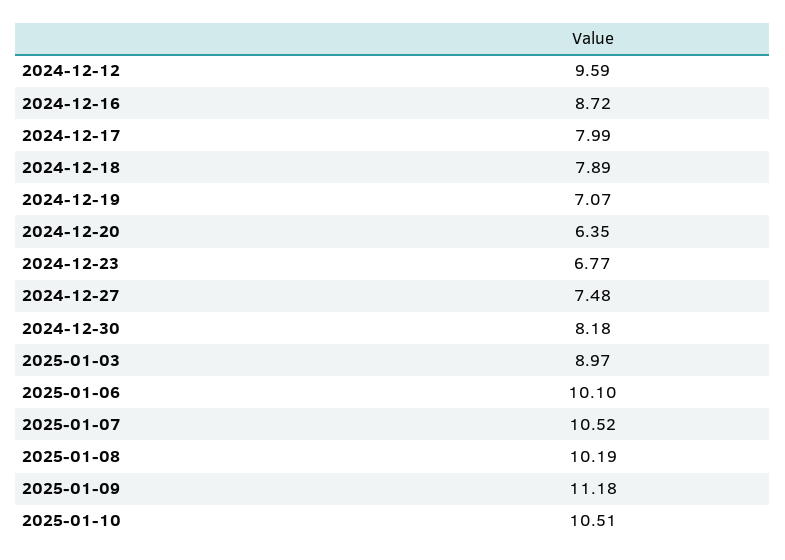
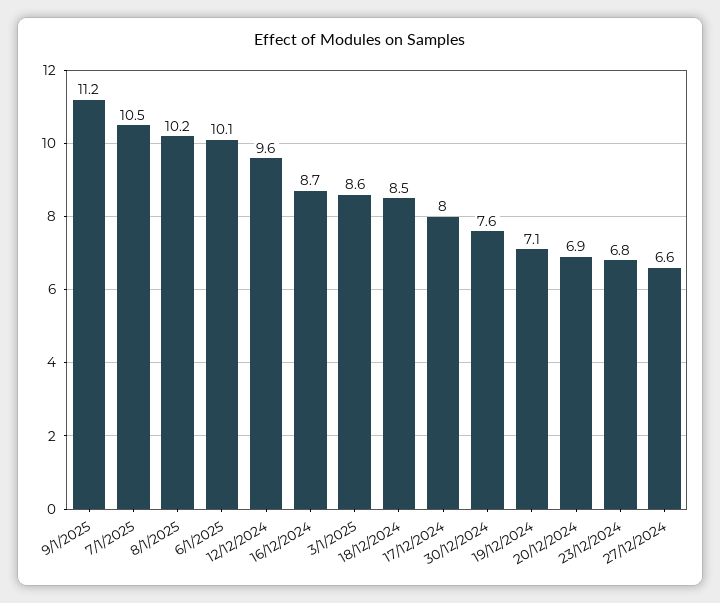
2024-12-18: 7.89 -> 8.5
2024-12-20: 6.35 -> 6.9
2024-12-27: 7.48 -> 6.6
2024-12-30: 8.18 -> 7.6
2025-01-03: 8.97 -> 8.6
2025-01-10: 10.51 -> none

